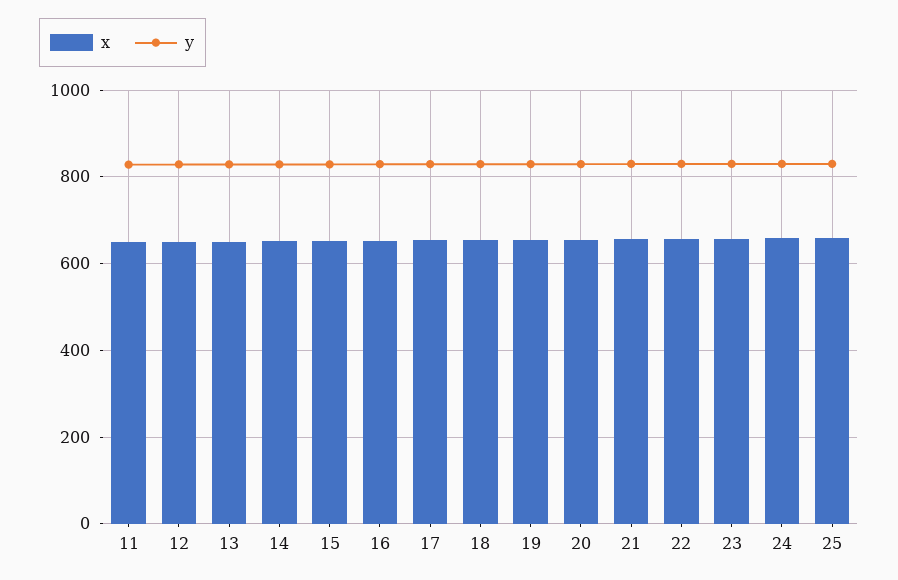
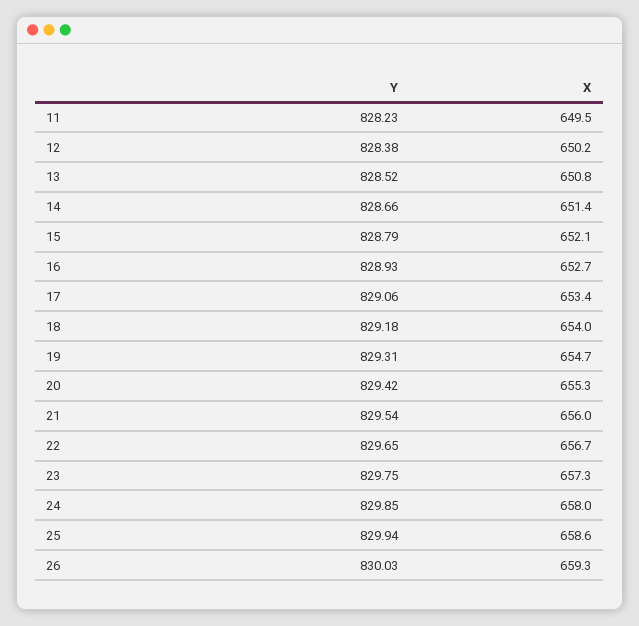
y, 26: none -> 830.03
x, 26: none -> 659.3

